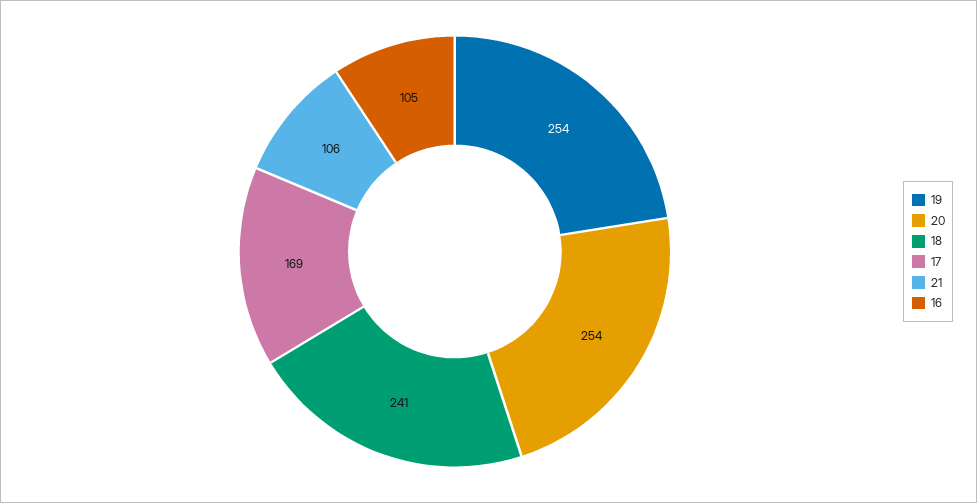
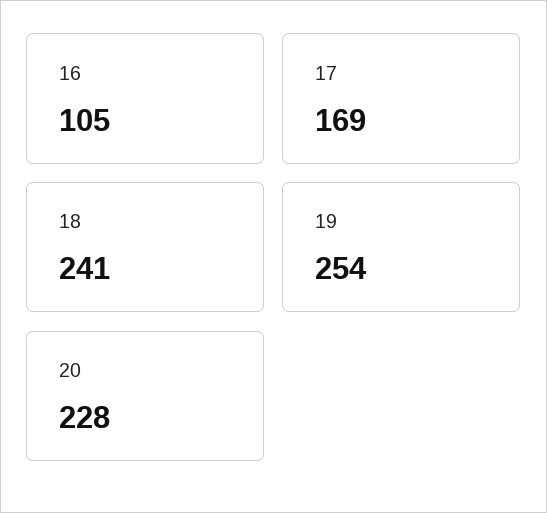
20: 254 -> 228
21: 106 -> none

